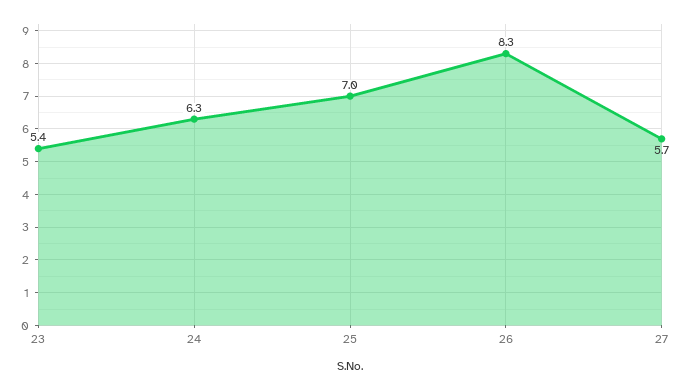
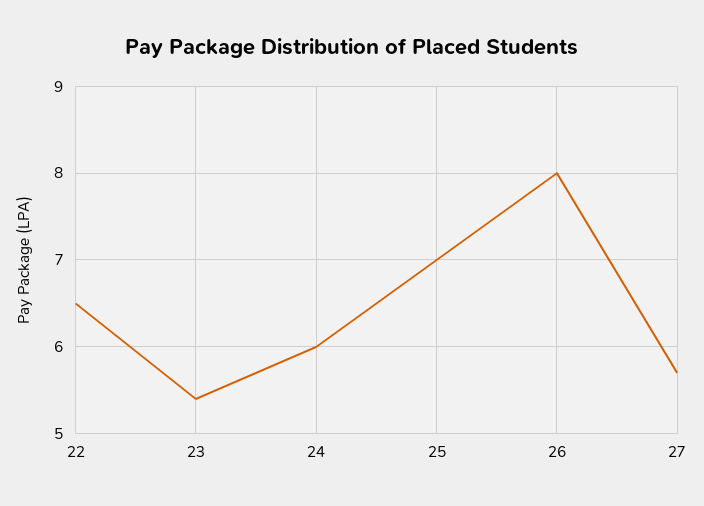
24: 6.3 -> 6
26: 8.3 -> 8
22: none -> 6.5

